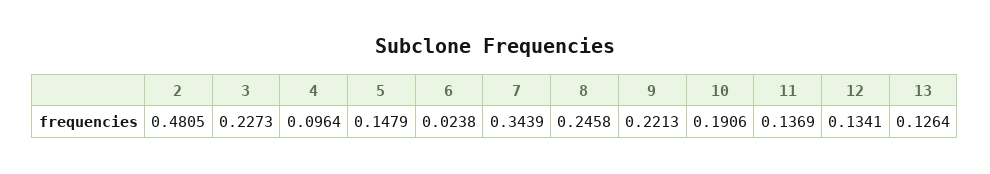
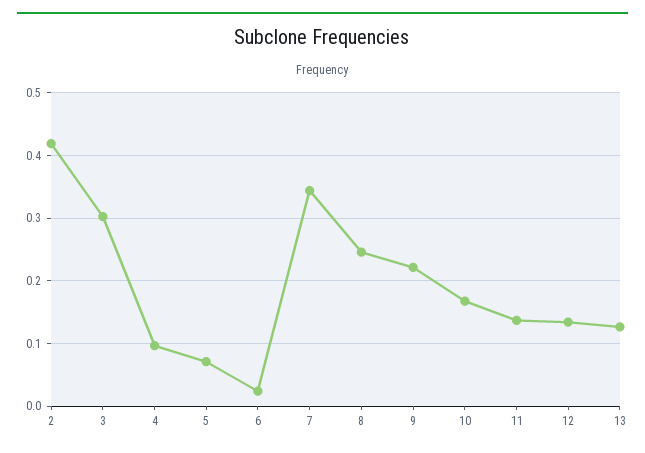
2: 0.4805 -> 0.42
3: 0.2273 -> 0.3
5: 0.1479 -> 0.07
10: 0.1906 -> 0.17

